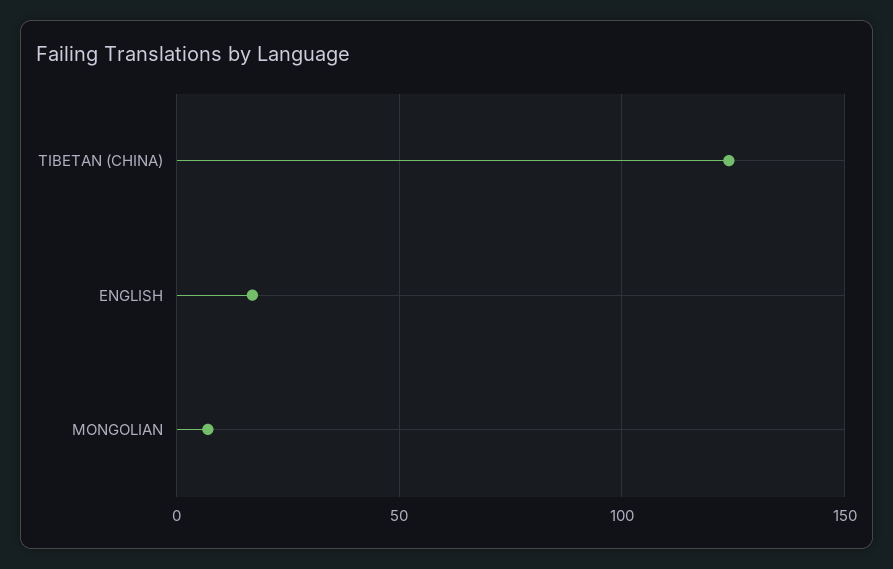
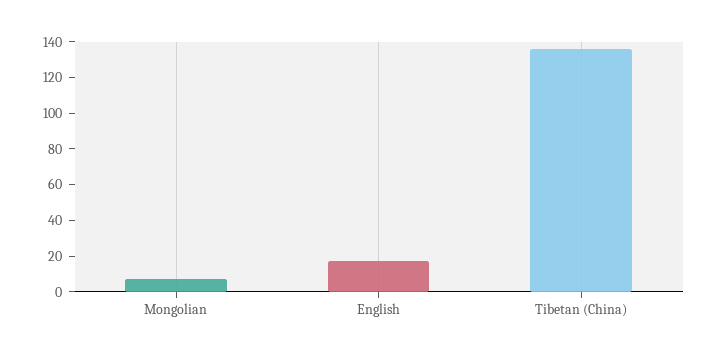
TIBETAN (CHINA): 125 -> 135

